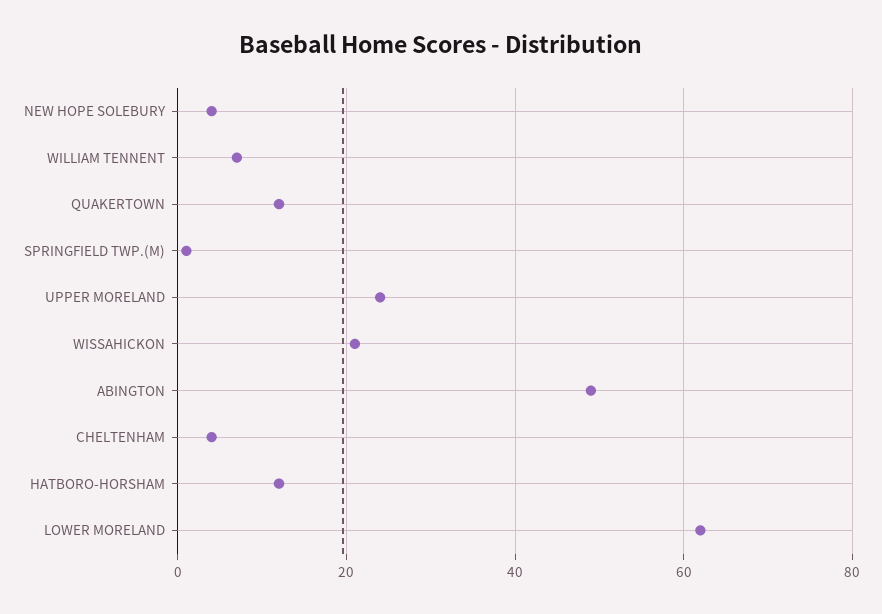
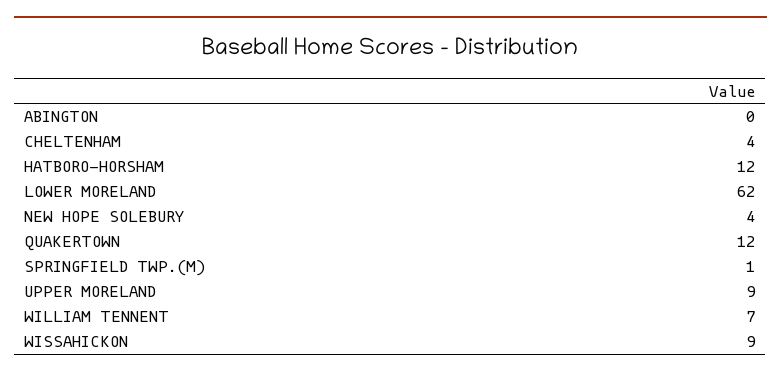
UPPER MORELAND: 25 -> 9
WISSAHICKON: 20 -> 9
ABINGTON: 50 -> 0

